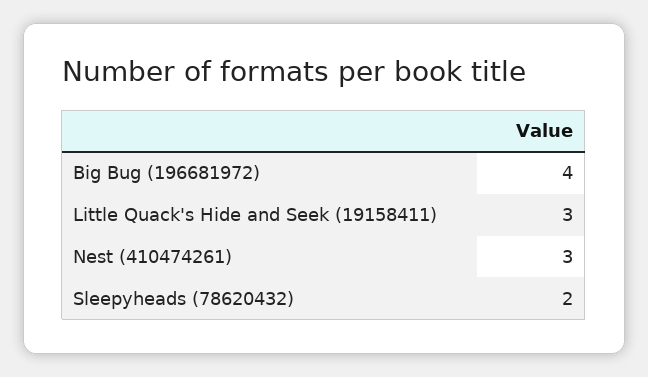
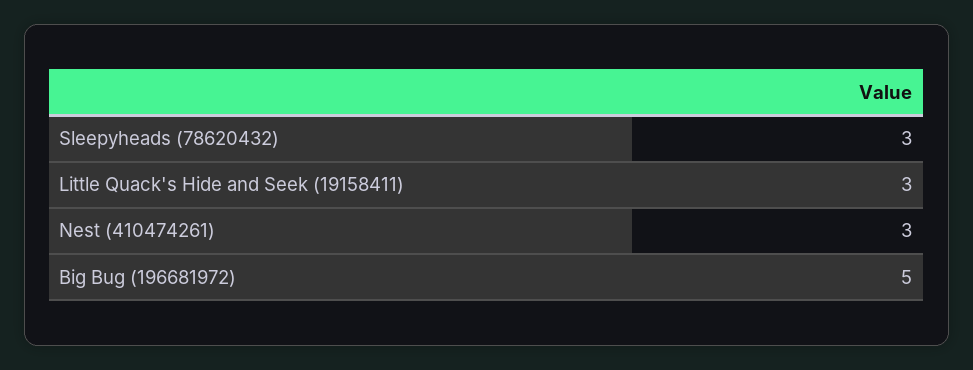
Big Bug (196681972): 4 -> 5
Sleepyheads (78620432): 2 -> 3

